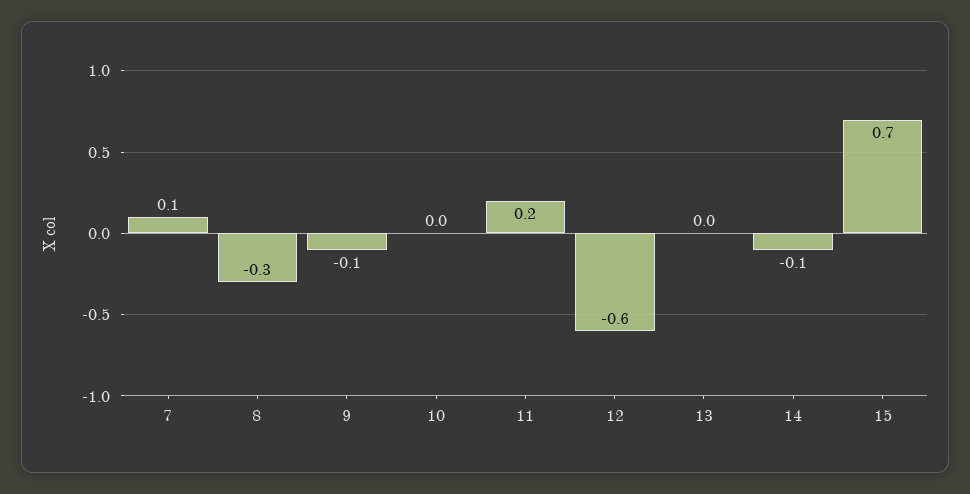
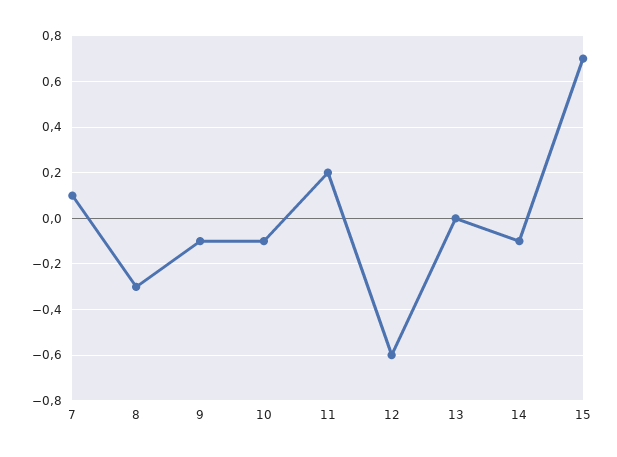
10: 0 -> -0.1

